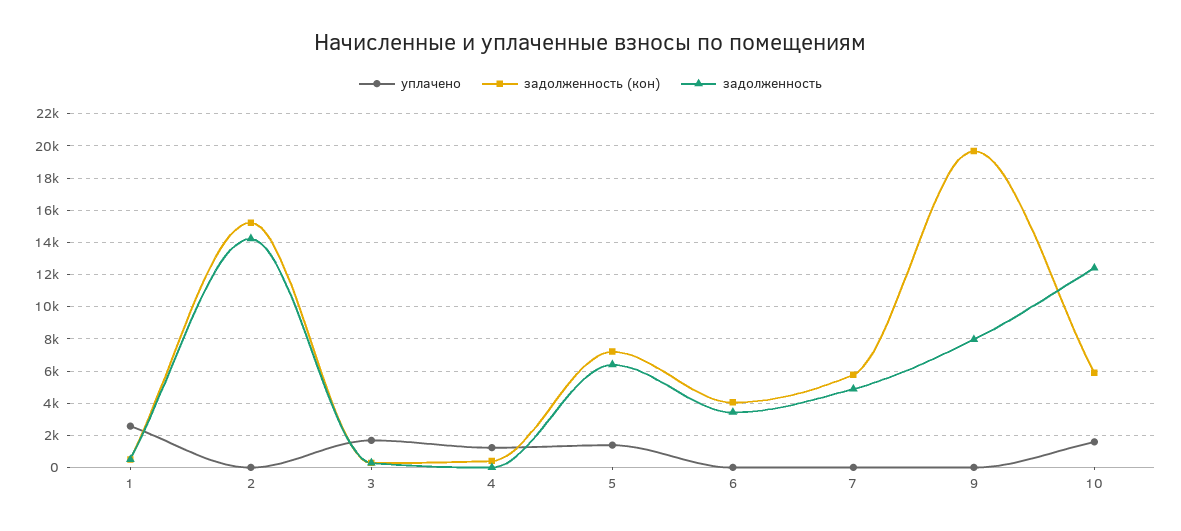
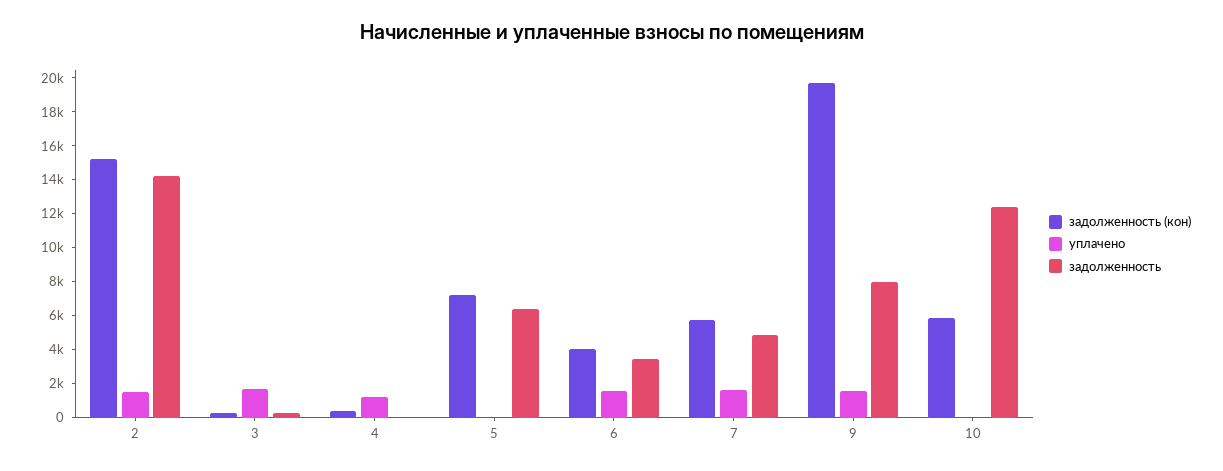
уплачено, 1: 2500 -> none
задолженность (кон), 1: 500 -> none
задолженность, 1: 500 -> none
уплачено, 2: 0 -> 1500
уплачено, 5: 1500 -> 0
уплачено, 6: 0 -> 1500
уплачено, 7: 0 -> 1500
уплачено, 9: 0 -> 1500
уплачено, 10: 1500 -> 0

